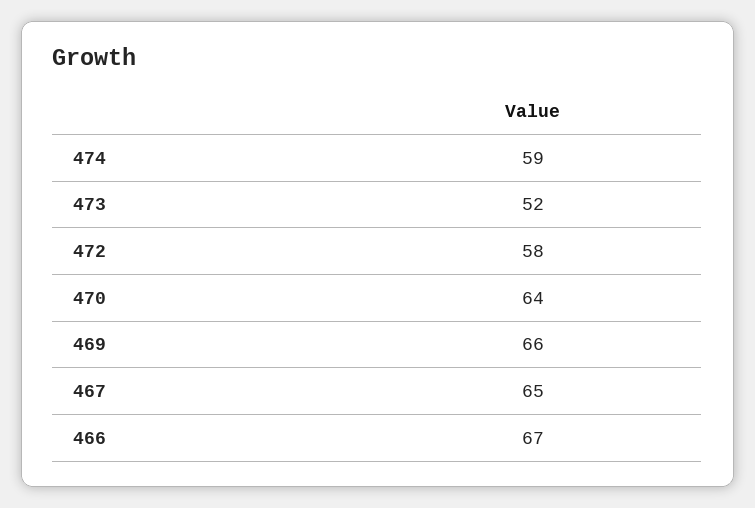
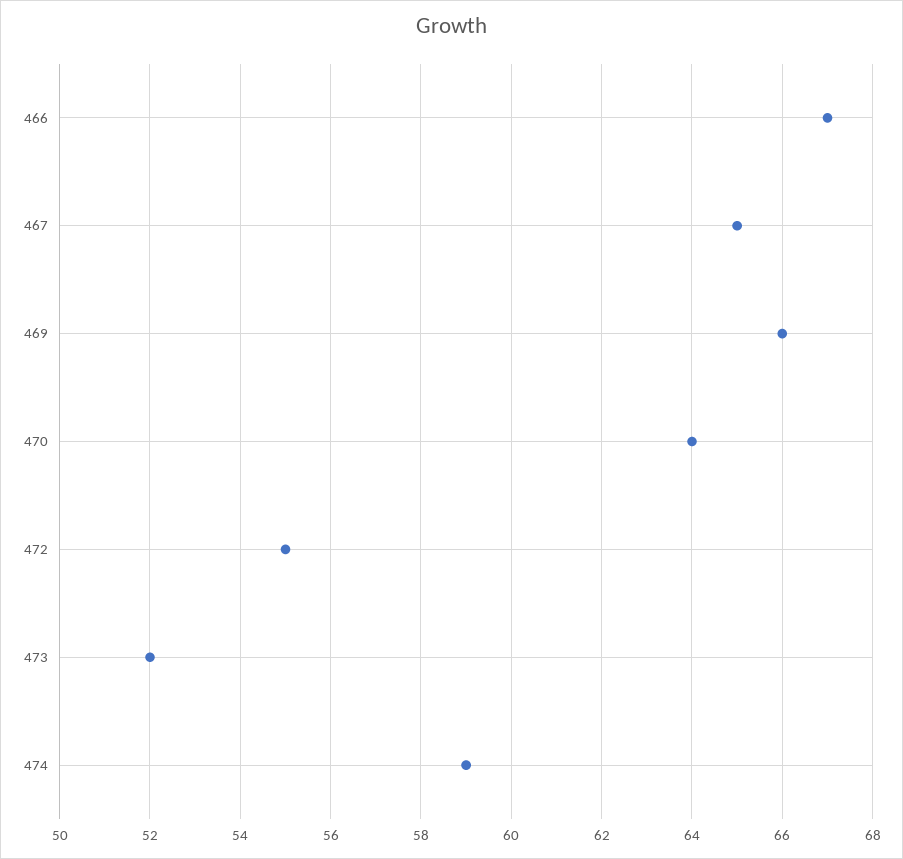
472: 58 -> 55

